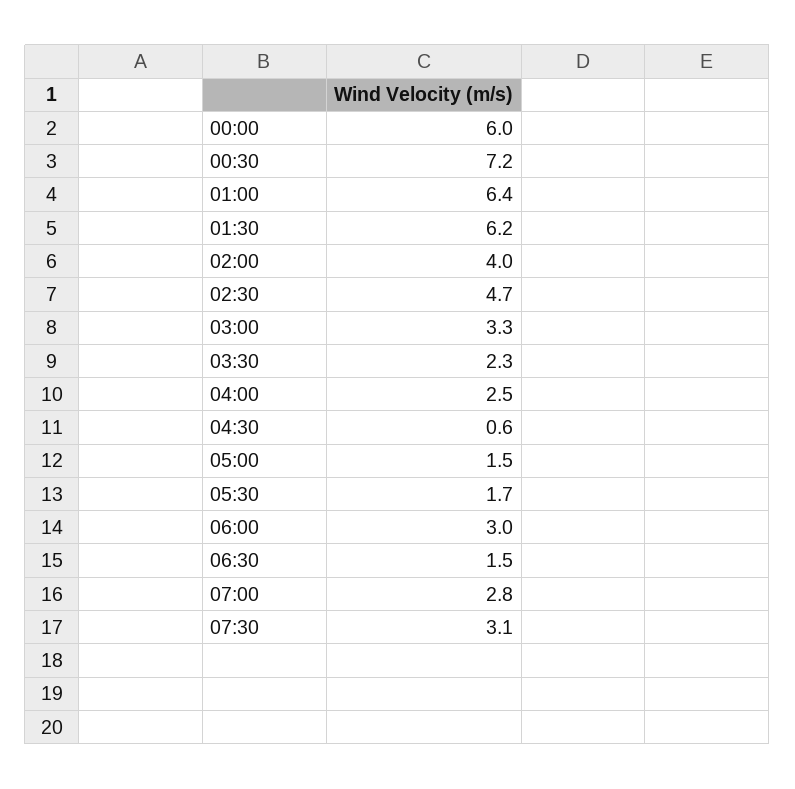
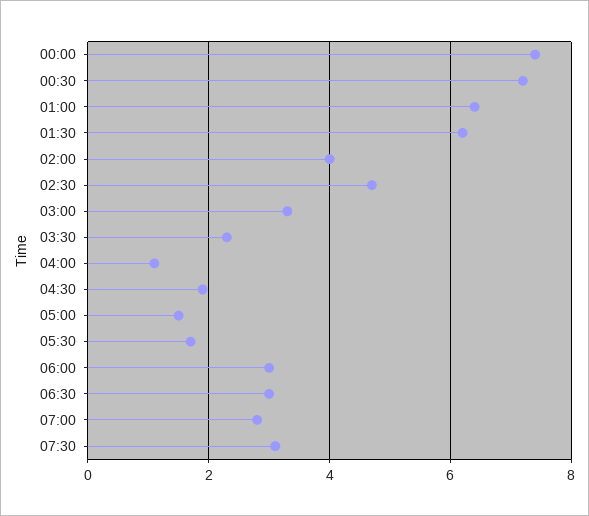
00:00: 6 -> 7.5
04:00: 2.5 -> 1
04:30: 0.6 -> 2
06:30: 1.5 -> 3

